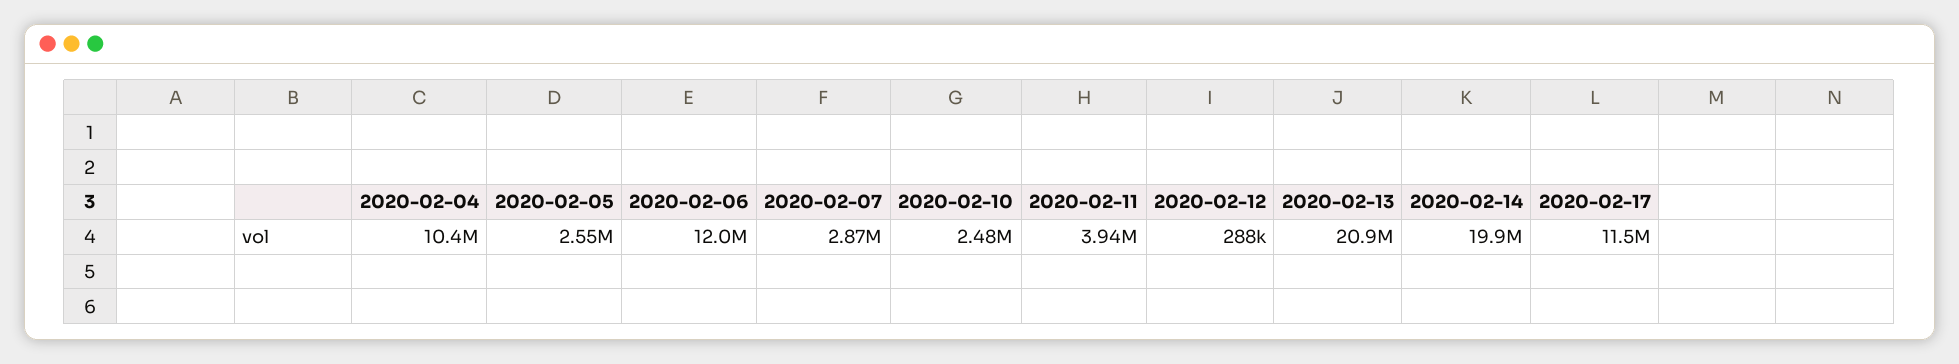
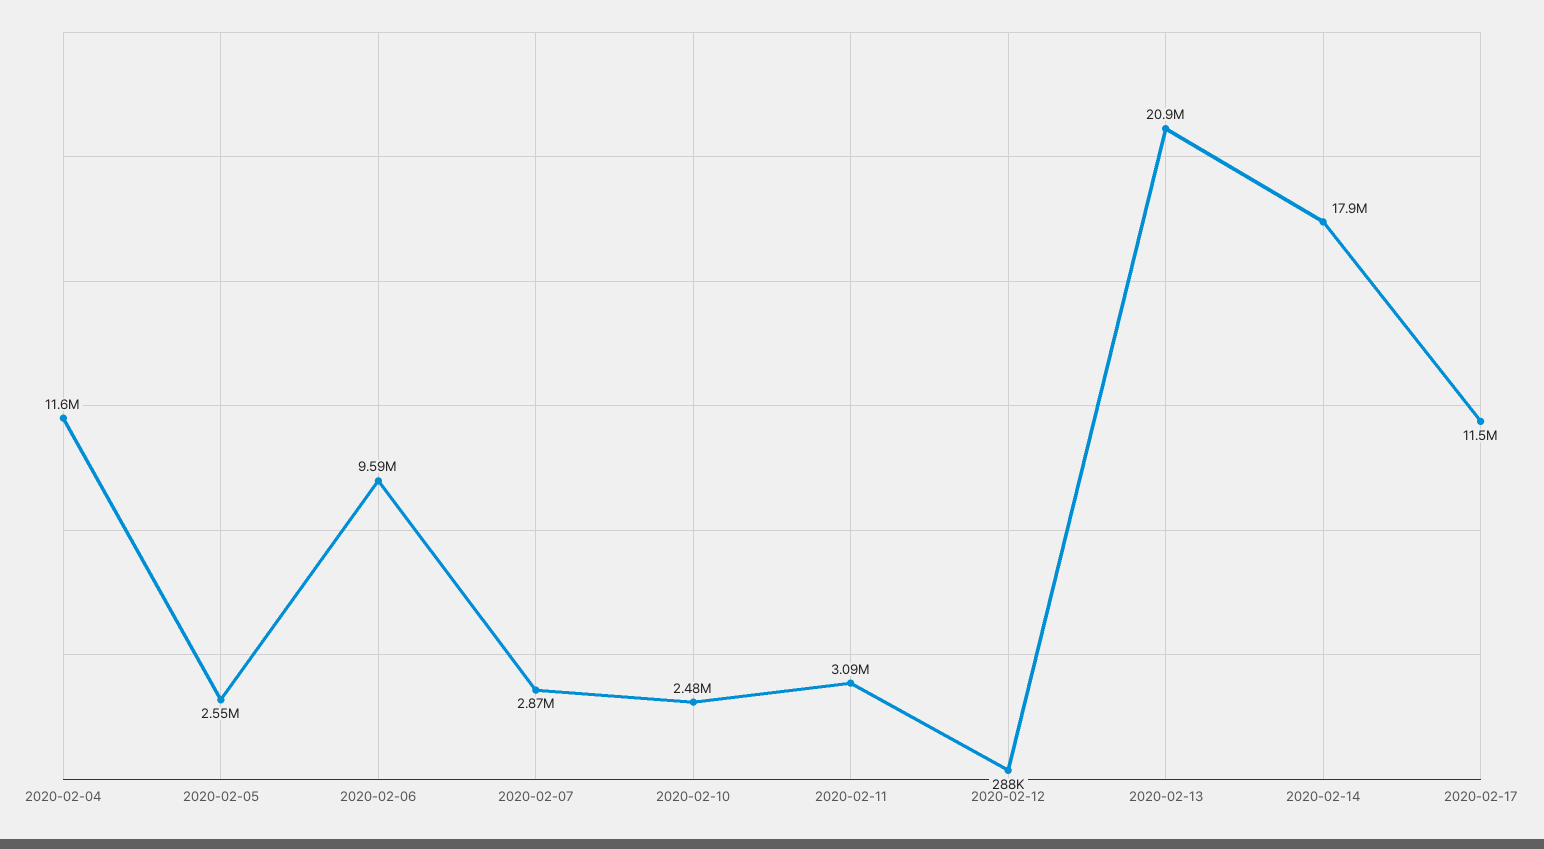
2020-02-04: 10400000 -> 11600000
2020-02-06: 12000000 -> 9590000
2020-02-11: 3940000 -> 3090000
2020-02-14: 19900000 -> 17900000

